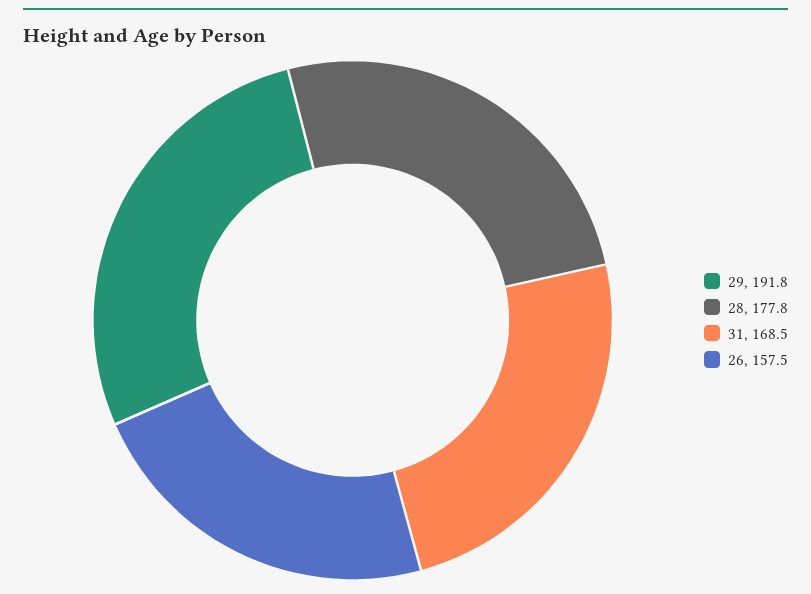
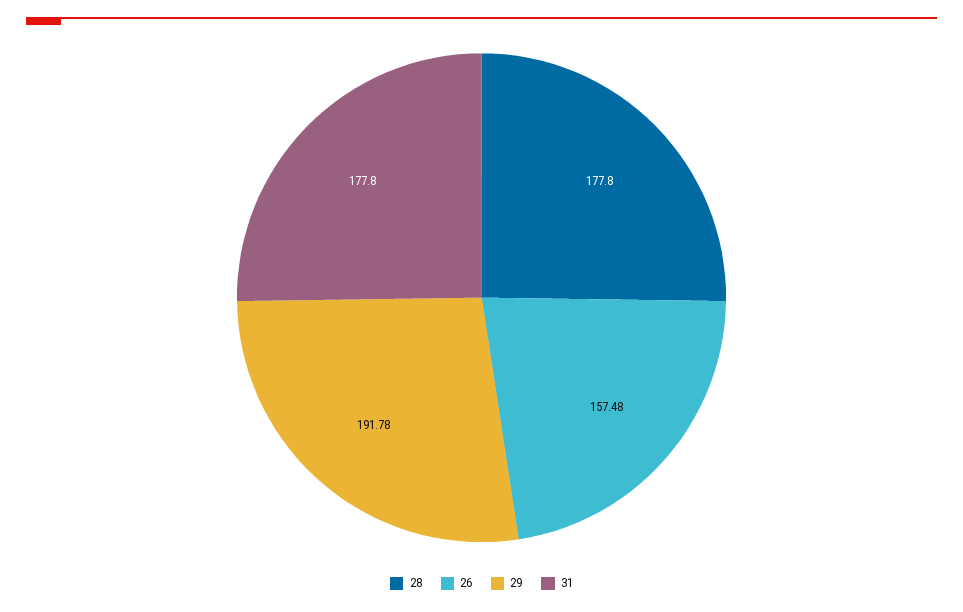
31: 168.5 -> 177.8

